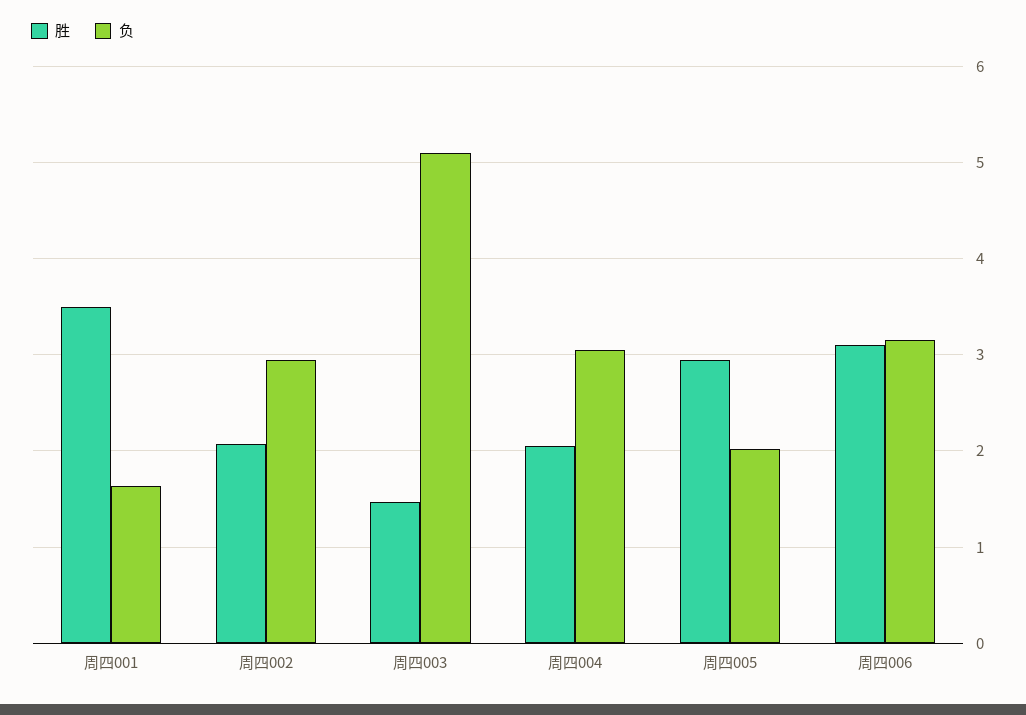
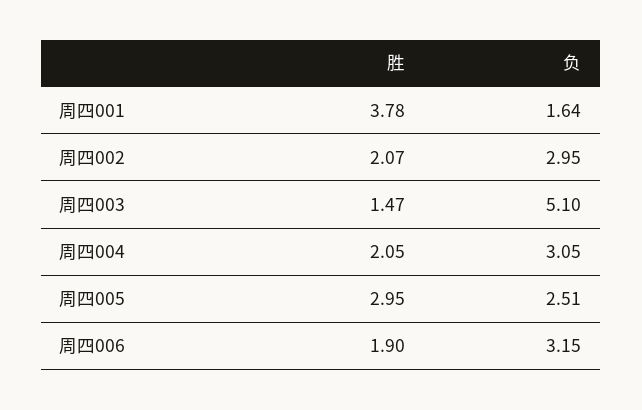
胜, 周四001: 3.5 -> 3.78
负, 周四005: 2 -> 2.51
胜, 周四006: 3.1 -> 1.9

